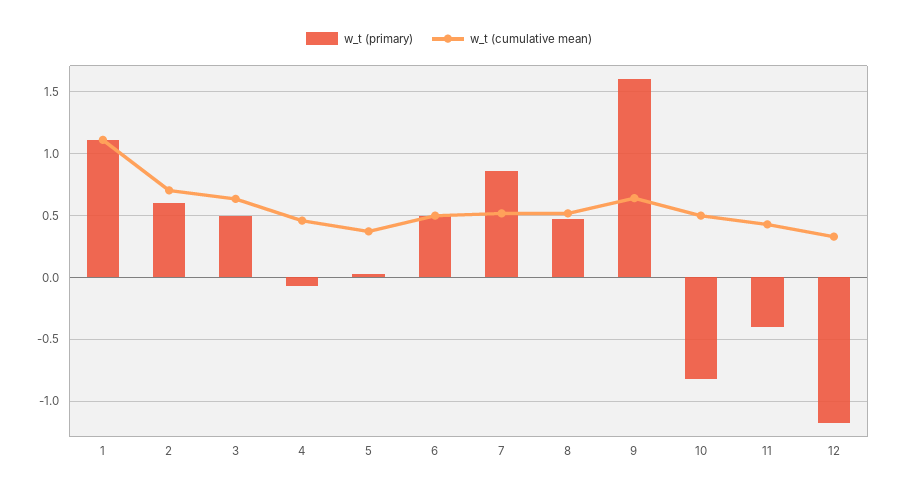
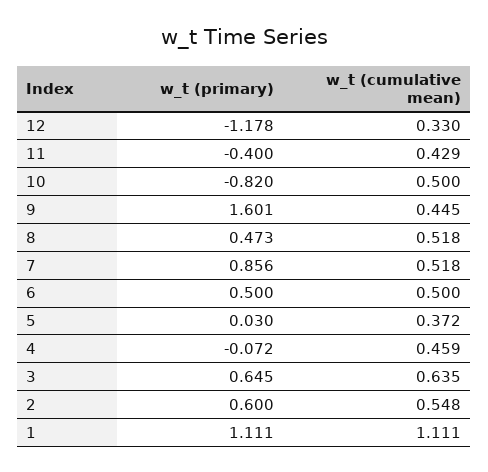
w_t (cumulative mean), 2: 0.7 -> 0.548
w_t (primary), 3: 0.5 -> 0.645
w_t (cumulative mean), 9: 0.65 -> 0.445

